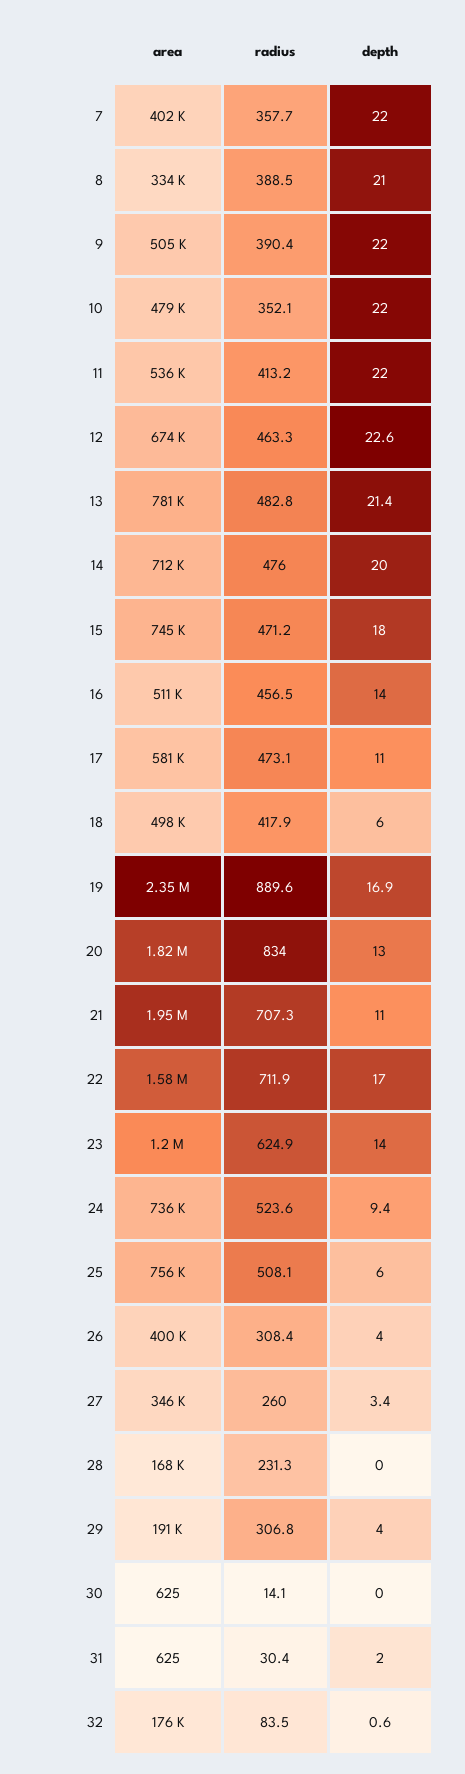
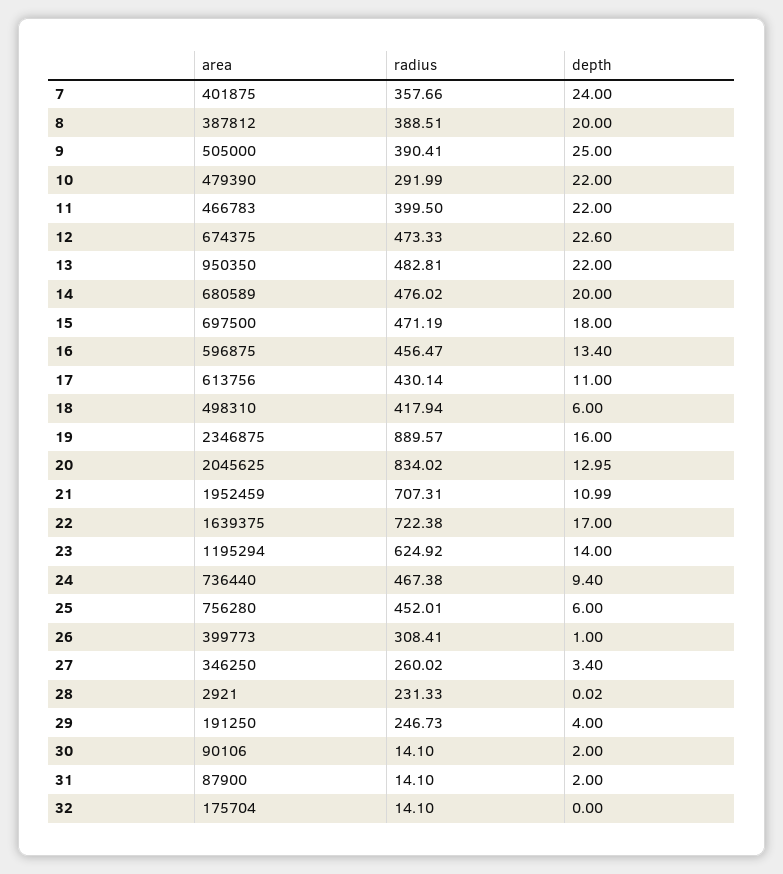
depth, 7: 22 -> 24
area, 8: 334000 -> 387812
depth, 8: 21 -> 20
depth, 9: 22 -> 25
radius, 10: 352.1 -> 291.99
area, 11: 536000 -> 466783
radius, 11: 413.2 -> 399.5
radius, 12: 463.3 -> 473.33
area, 13: 781000 -> 950350
depth, 13: 21.4 -> 22
area, 14: 712000 -> 680589
area, 15: 745000 -> 697500
area, 16: 511000 -> 596875
depth, 16: 14 -> 13.4
area, 17: 581000 -> 613756
radius, 17: 473.1 -> 430.14
depth, 19: 16.9 -> 16
area, 20: 1820000 -> 2045625
area, 22: 1580000 -> 1639375
radius, 22: 711.9 -> 722.38
radius, 24: 523.6 -> 467.38
radius, 25: 508.1 -> 452.01
depth, 26: 4 -> 1
area, 28: 168000 -> 2921
radius, 29: 306.8 -> 246.73
area, 30: 625 -> 90106
depth, 30: 0 -> 2
area, 31: 625 -> 87900
radius, 31: 30.4 -> 14.1
radius, 32: 83.5 -> 14.1
depth, 32: 0.6 -> 0

